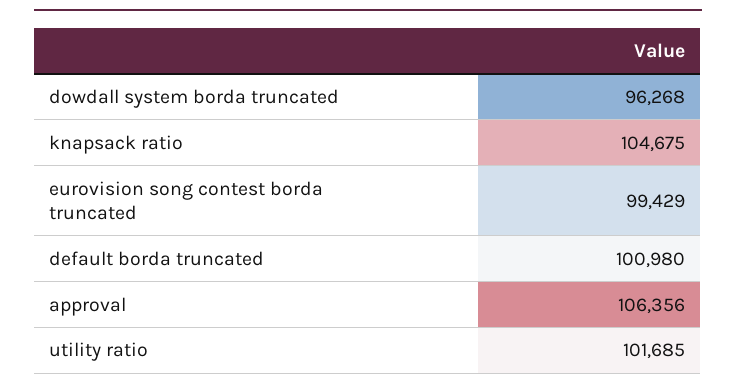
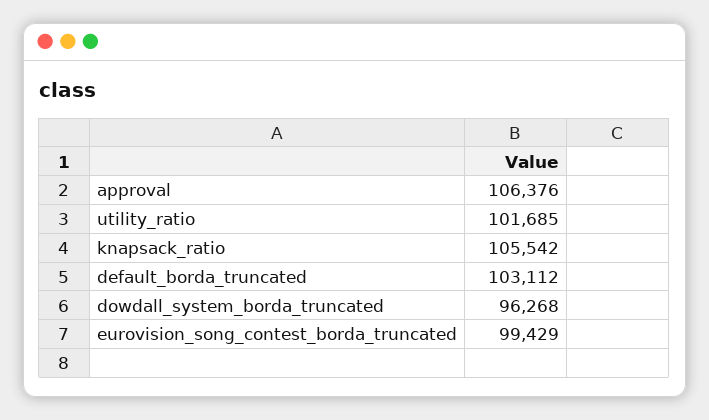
knapsack ratio: 104675 -> 105542
default borda truncated: 100980 -> 103112
approval: 106356 -> 106376

